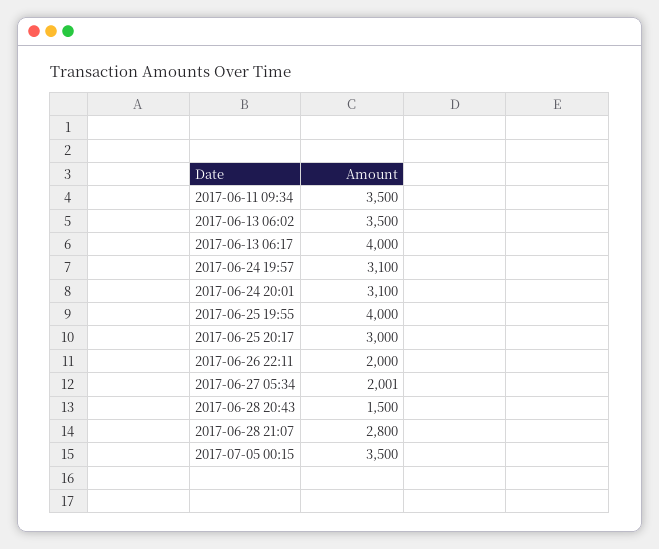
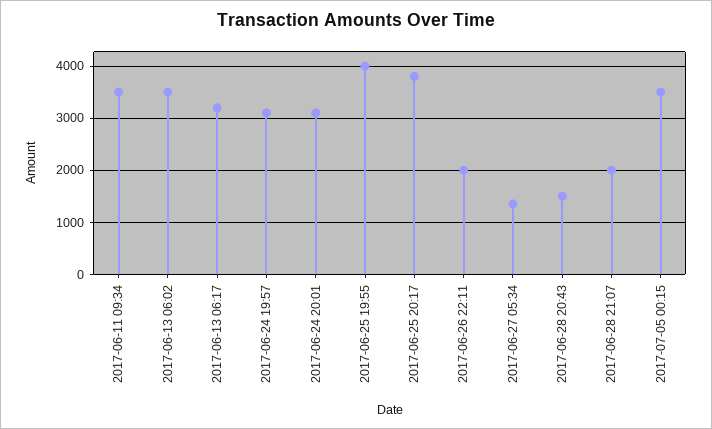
2017-06-13 06:17: 4000 -> 3200
2017-06-25 20:17: 3000 -> 3800
2017-06-27 05:34: 2001 -> 1400
2017-06-28 21:07: 2800 -> 2000

